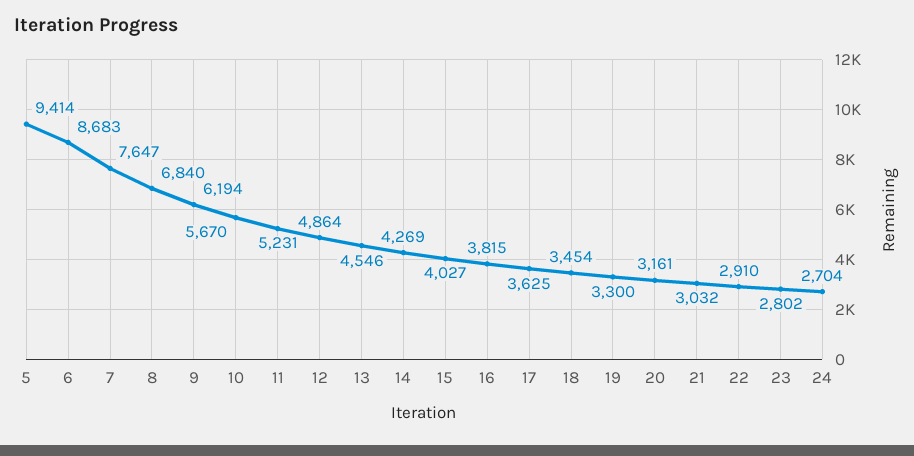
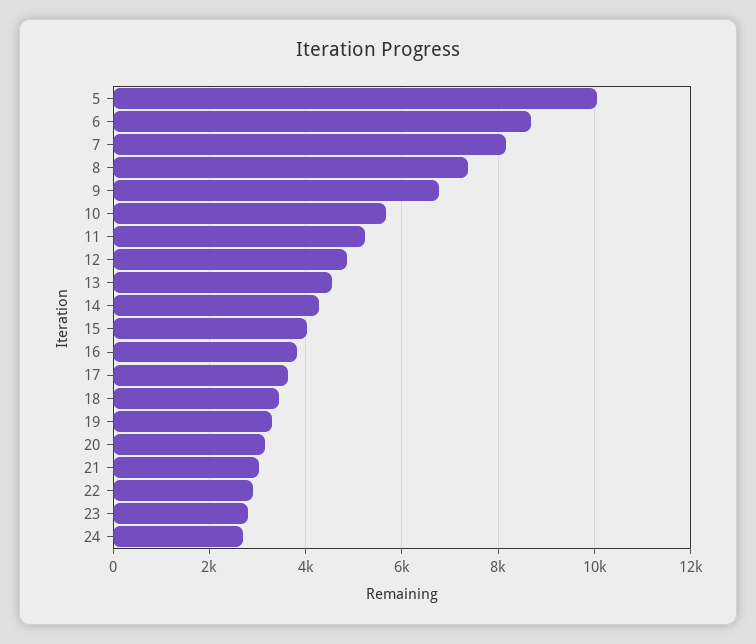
5: 9414 -> 10000
7: 7647 -> 8200
8: 6840 -> 7400
9: 6194 -> 6800

